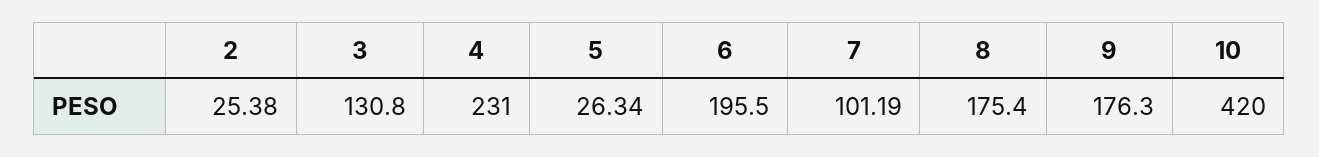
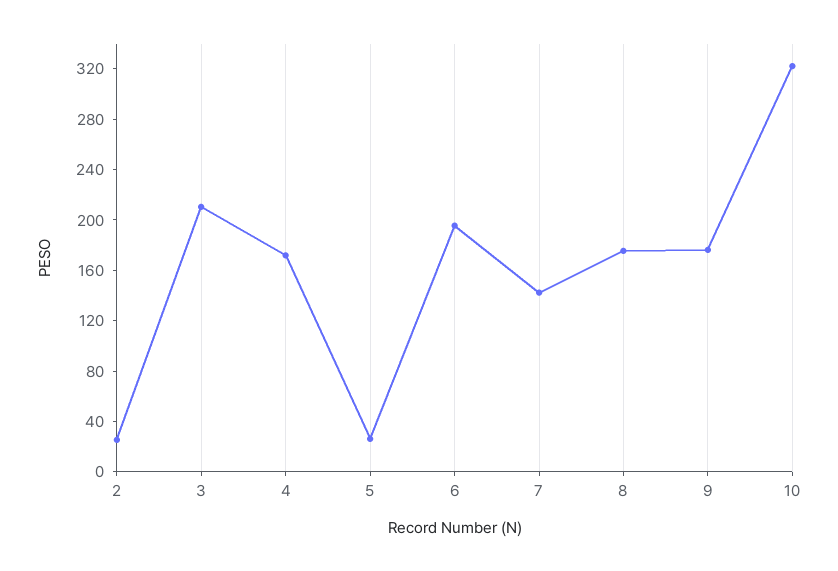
3: 130.8 -> 210
4: 231 -> 170
7: 101.19 -> 140
10: 420 -> 320

